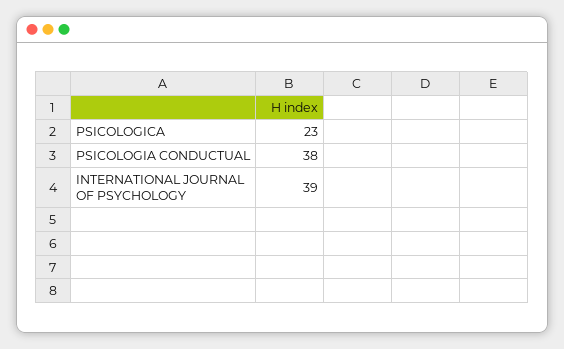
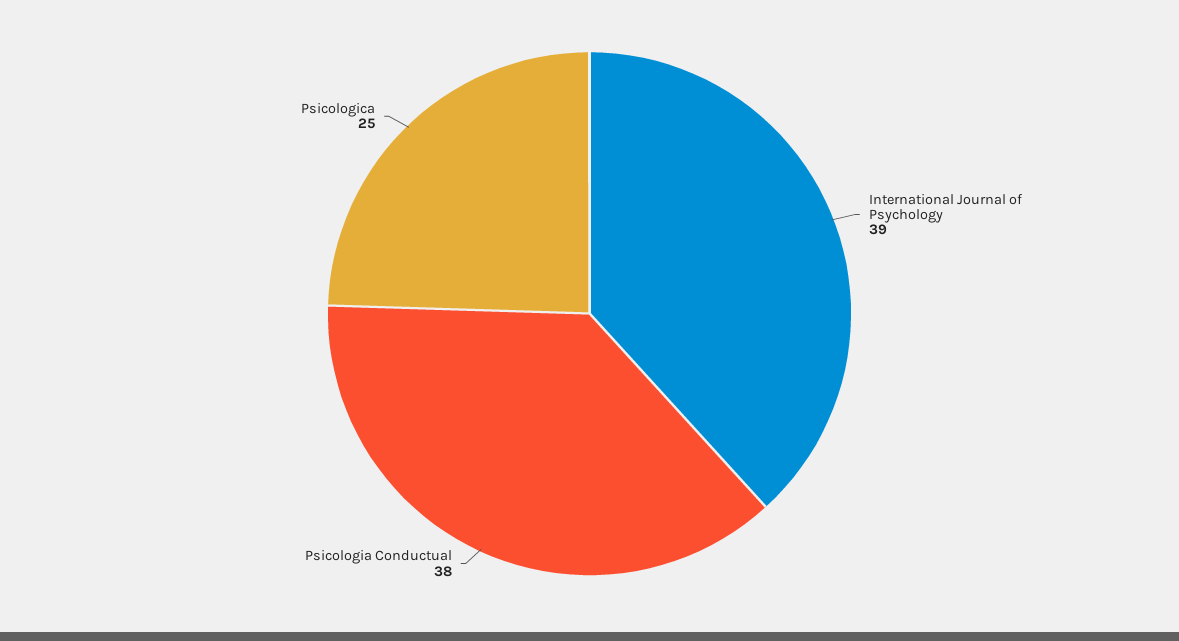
PSICOLOGICA: 23 -> 25

